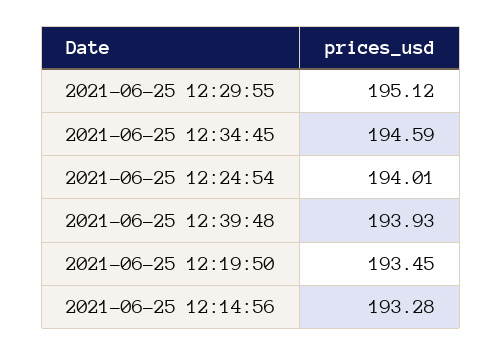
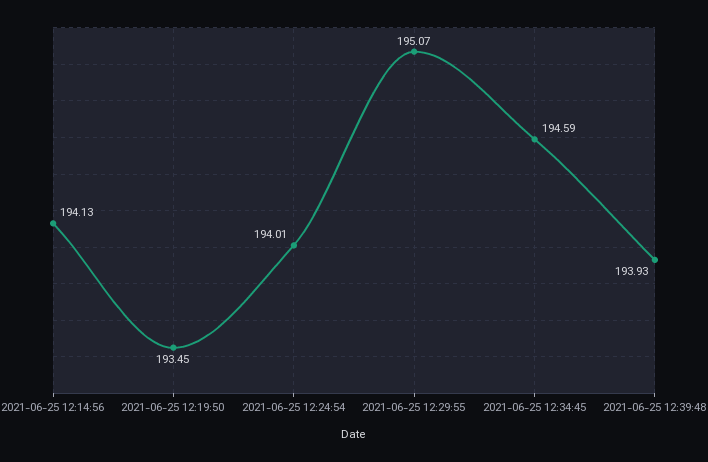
2021-06-25 12:29:55: 195.12 -> 195.07
2021-06-25 12:14:56: 193.28 -> 194.13

